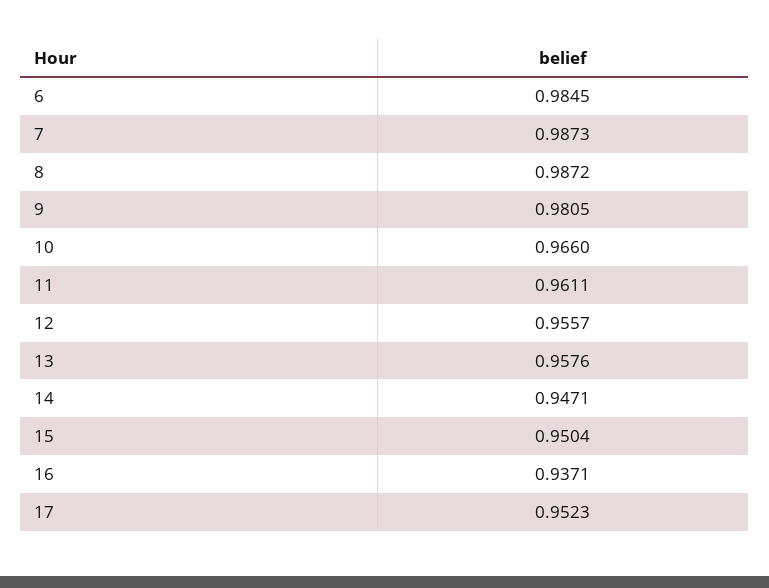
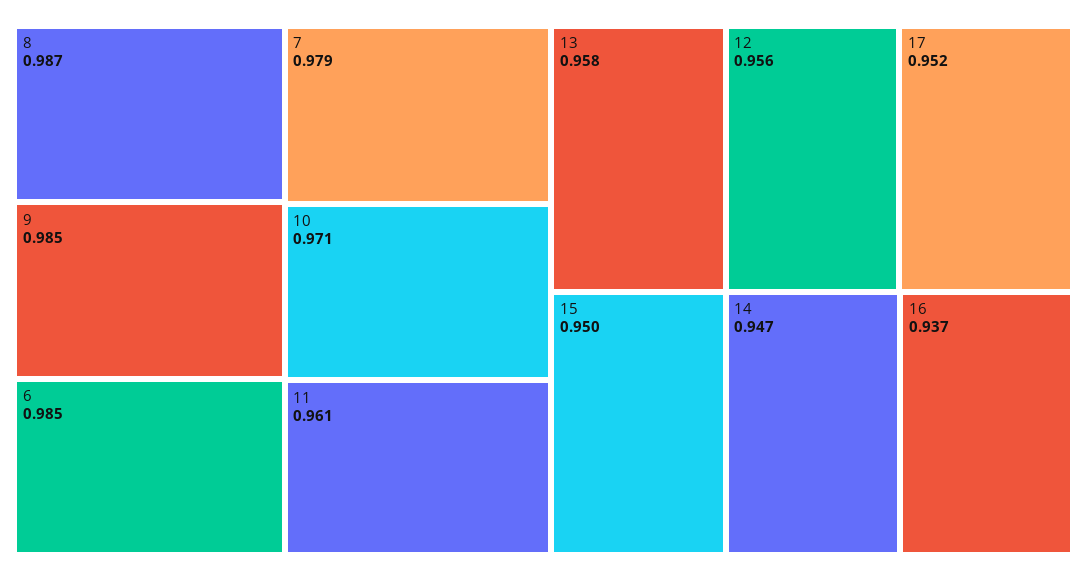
7: 0.9873 -> 0.979
9: 0.9805 -> 0.985
10: 0.966 -> 0.971

